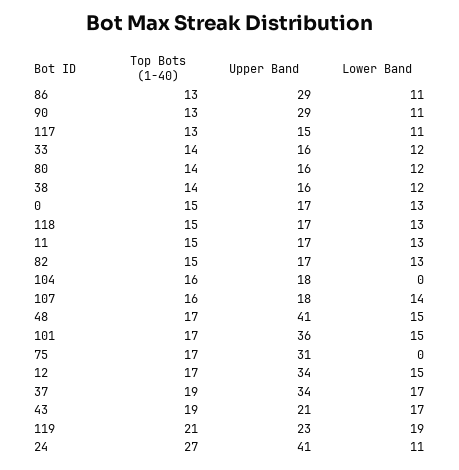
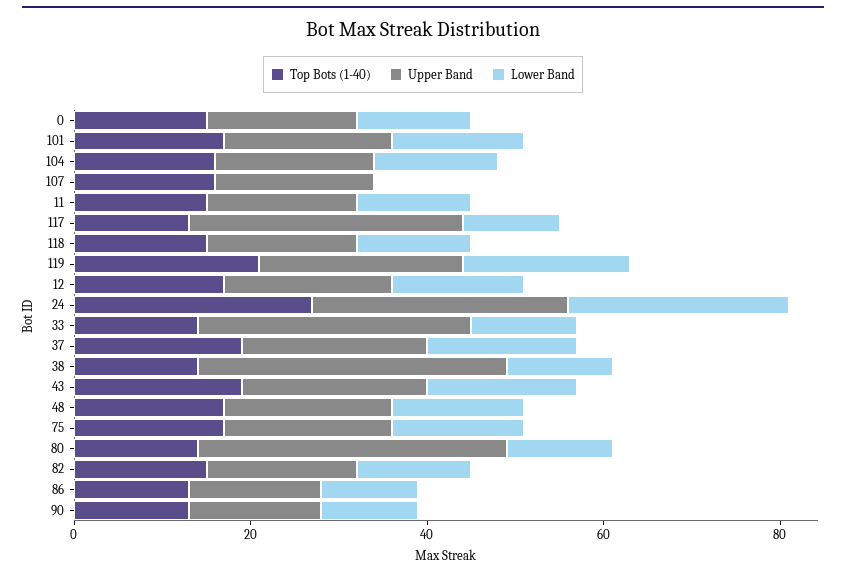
Upper Band, 86: 29 -> 15
Upper Band, 90: 29 -> 15
Upper Band, 117: 15 -> 30
Upper Band, 33: 16 -> 30
Upper Band, 80: 16 -> 35
Upper Band, 38: 16 -> 35
Lower Band, 104: 0 -> 15
Lower Band, 107: 14 -> 0
Upper Band, 48: 41 -> 20
Upper Band, 101: 36 -> 20
Upper Band, 75: 31 -> 20
Lower Band, 75: 0 -> 15
Upper Band, 12: 34 -> 20
Upper Band, 37: 34 -> 20
Upper Band, 24: 41 -> 30
Lower Band, 24: 11 -> 25

